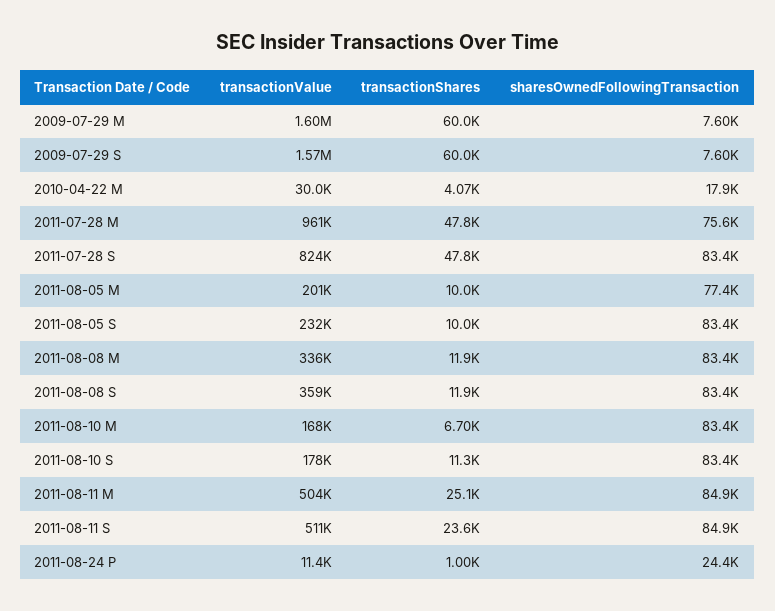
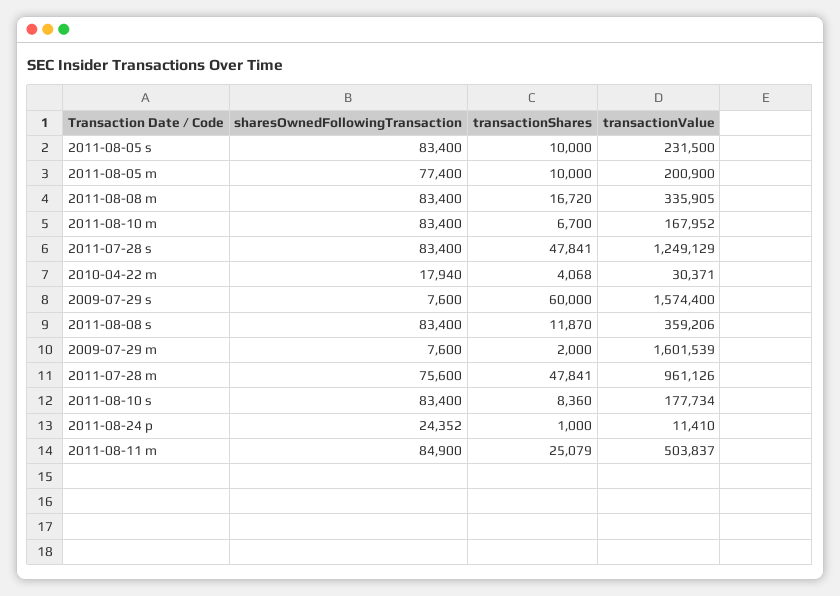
transactionShares, 2009-07-29 M: 60000 -> 2000
transactionValue, 2010-04-22 M: 30000 -> 30371
transactionValue, 2011-07-28 S: 824000 -> 1249129
transactionShares, 2011-08-08 M: 11900 -> 16720
transactionShares, 2011-08-10 S: 11300 -> 8360
transactionValue, 2011-08-11 S: 511000 -> none
transactionShares, 2011-08-11 S: 23600 -> none
sharesOwnedFollowingTransaction, 2011-08-11 S: 84900 -> none

